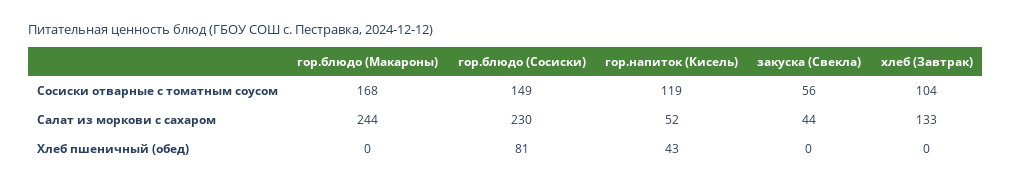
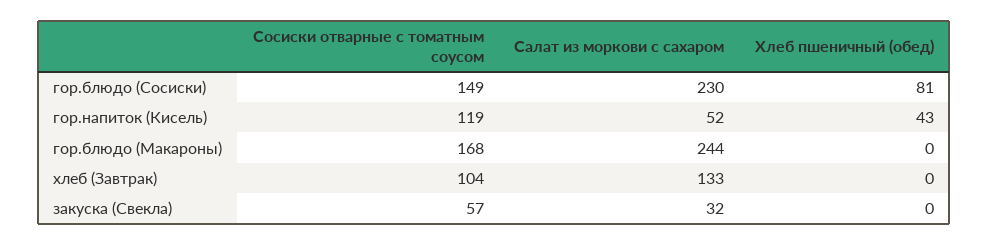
закуска (Свекла), Сосиски отварные с томатным соусом: 56 -> 57
закуска (Свекла), Салат из моркови с сахаром: 44 -> 32

